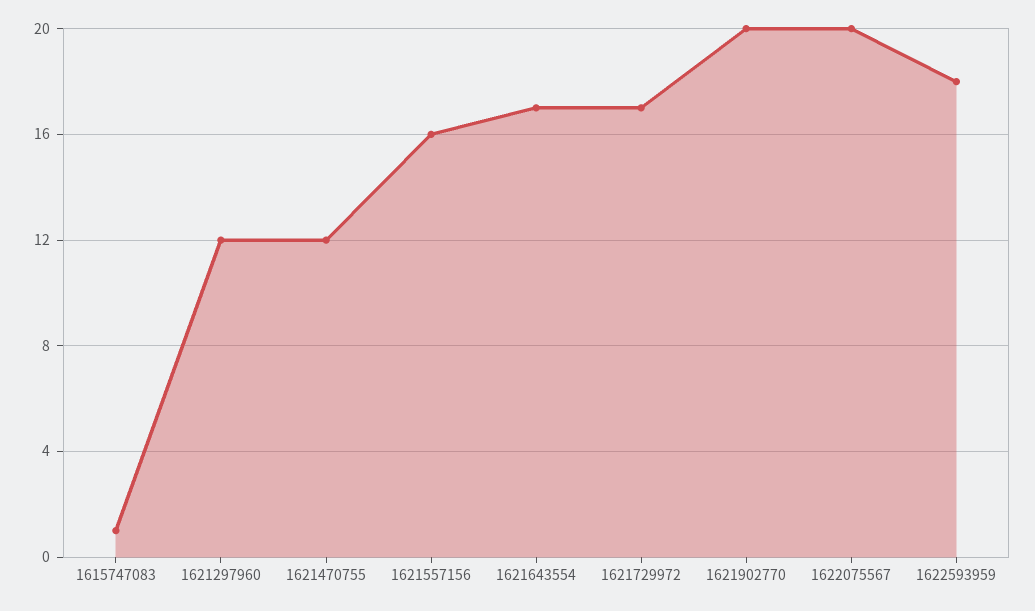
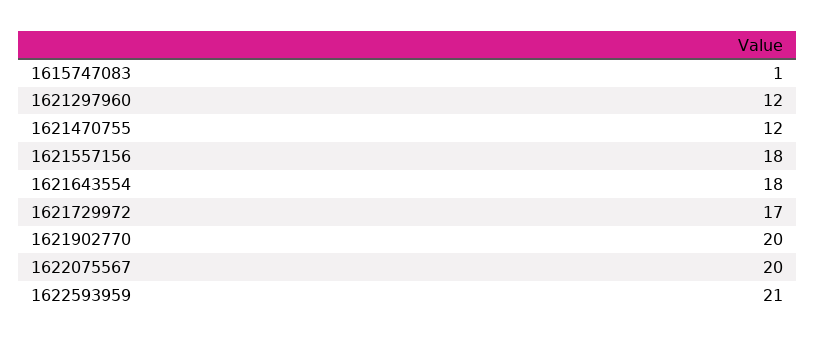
1621557156: 16 -> 18
1621643554: 17 -> 18
1622593959: 18 -> 21

